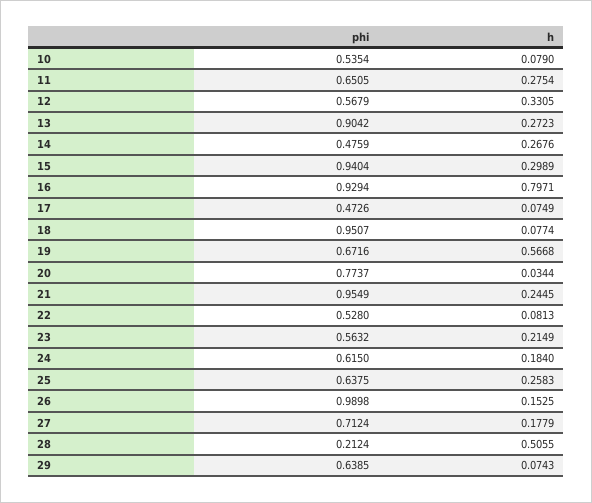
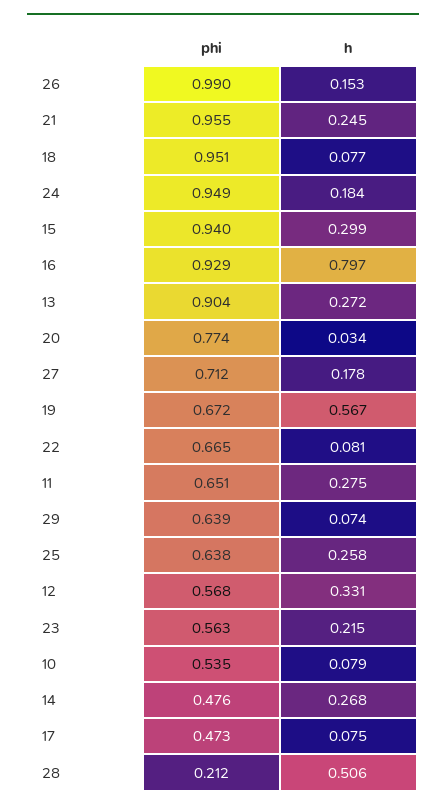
phi, 22: 0.528 -> 0.665
phi, 24: 0.615 -> 0.949

